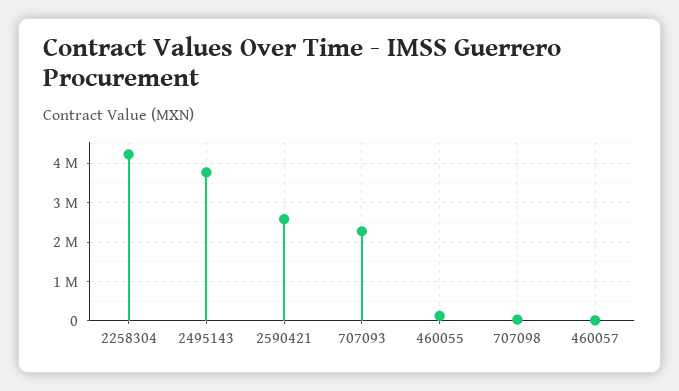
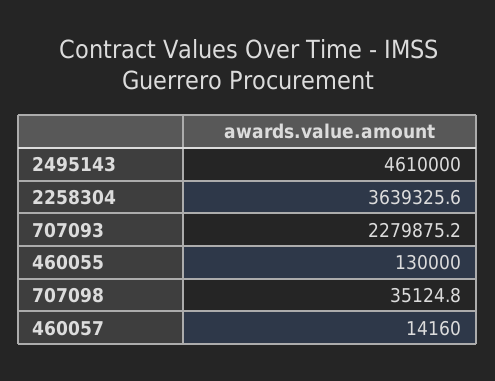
2258304: 4200000 -> 3639325.6
2495143: 3800000 -> 4610000
2590421: 2600000 -> none

